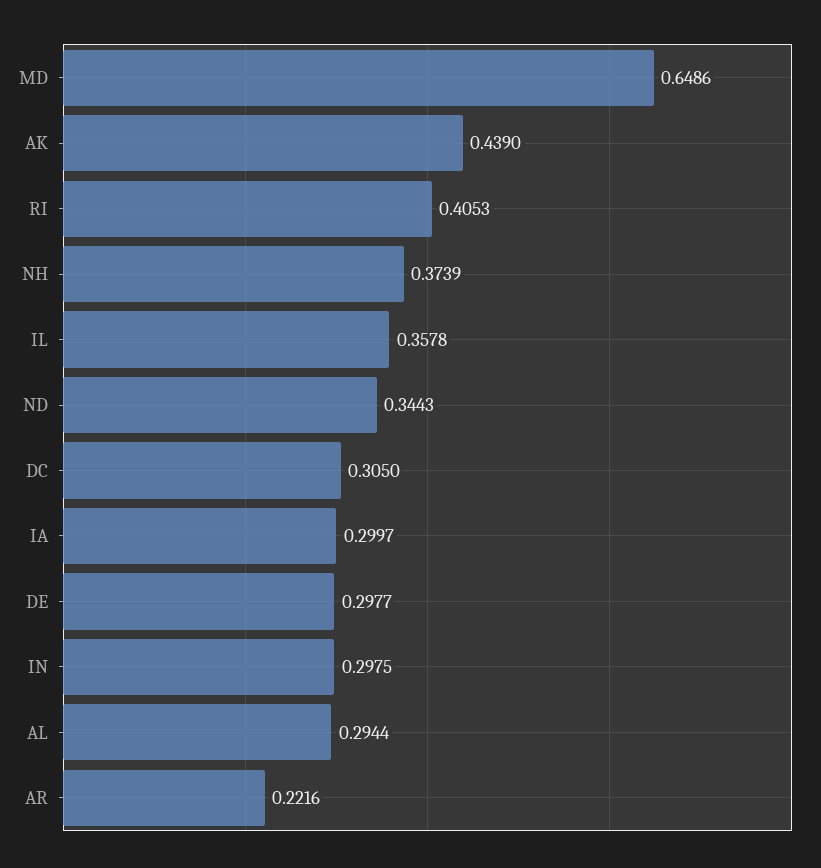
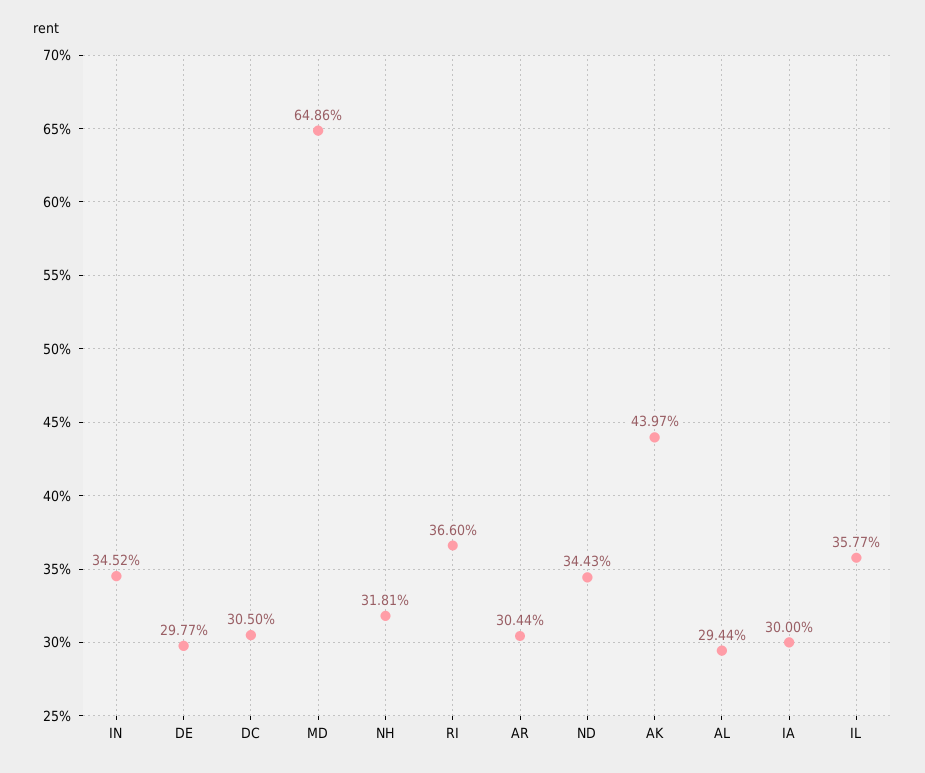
AK: 0.439 -> 0.4397
RI: 0.4053 -> 0.366
NH: 0.3739 -> 0.3181
IL: 0.3578 -> 0.3577
IA: 0.2997 -> 0.3
IN: 0.2975 -> 0.3452
AR: 0.2216 -> 0.3044

